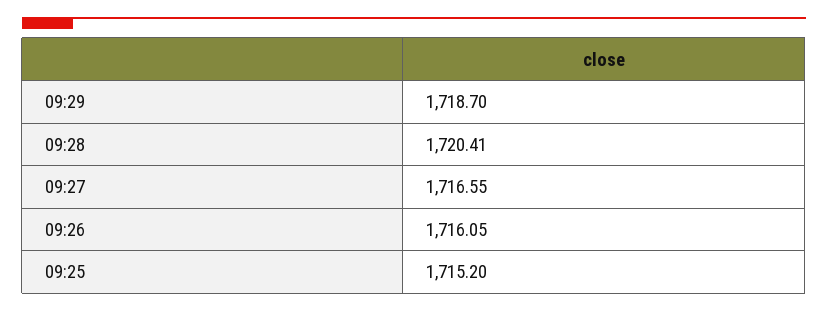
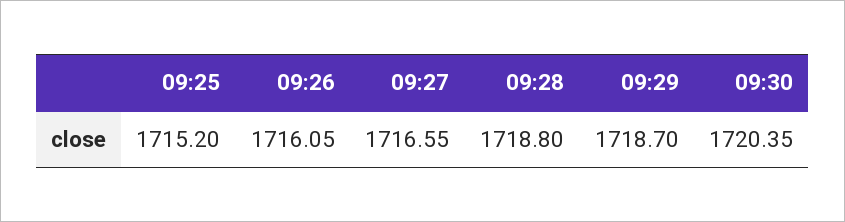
09:28: 1720.41 -> 1718.8
09:30: none -> 1720.35

